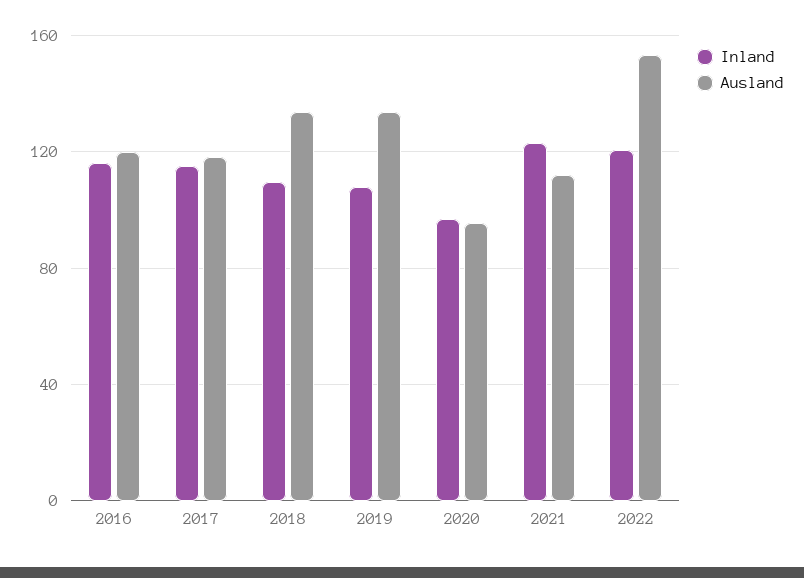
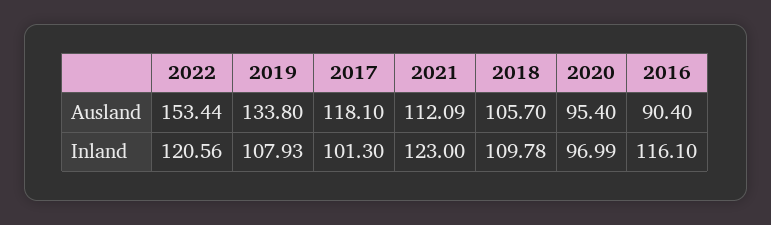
Ausland, 2016: 120 -> 90.4
Inland, 2017: 115 -> 101.3
Ausland, 2018: 135 -> 105.7

